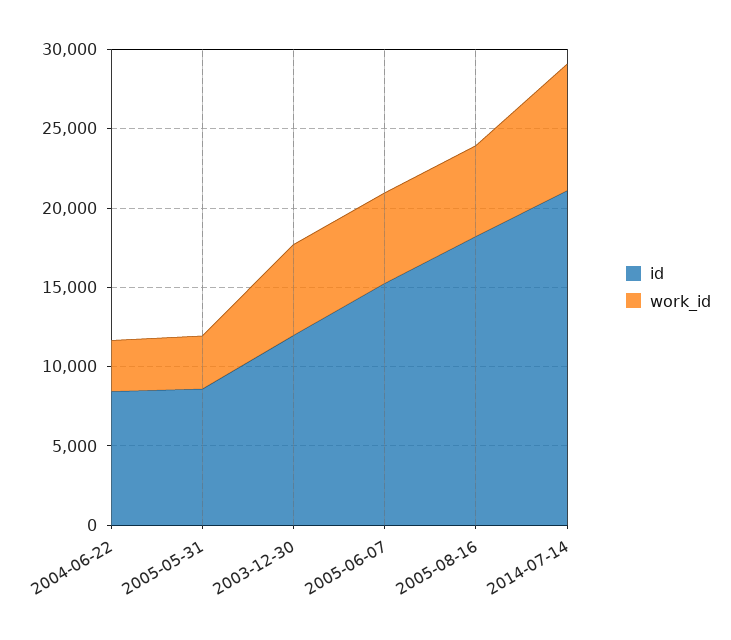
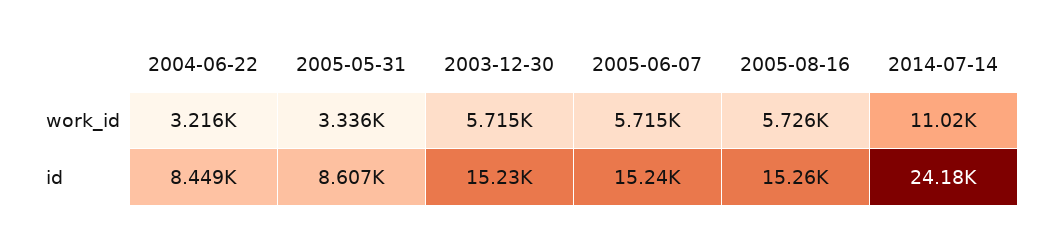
id, 2003-12-30: 12000 -> 15230
id, 2005-08-16: 18000 -> 15260
id, 2014-07-14: 21000 -> 24180
work_id, 2014-07-14: 8000 -> 11020

